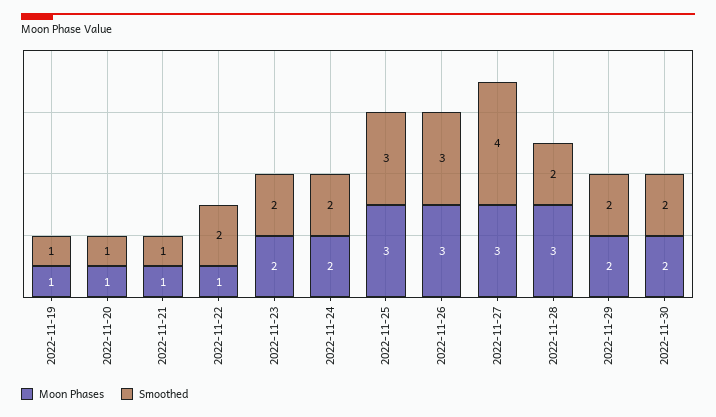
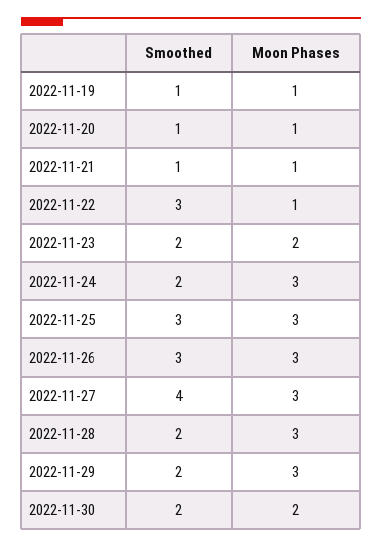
Smoothed, 2022-11-22: 2 -> 3
Moon Phases, 2022-11-24: 2 -> 3
Moon Phases, 2022-11-29: 2 -> 3

